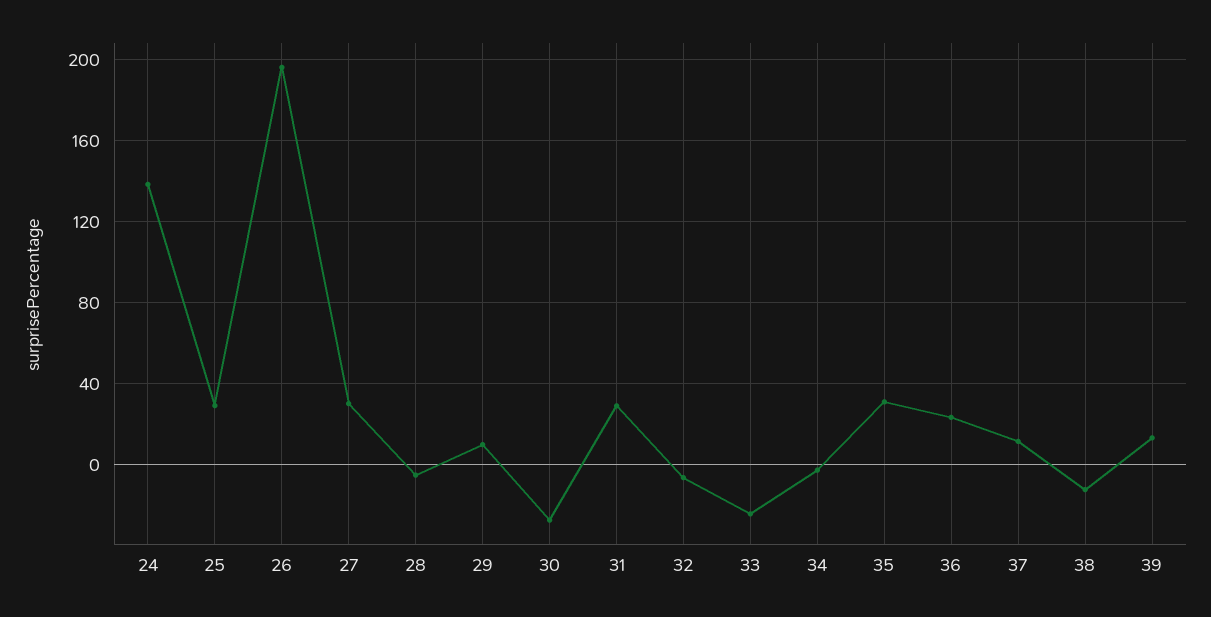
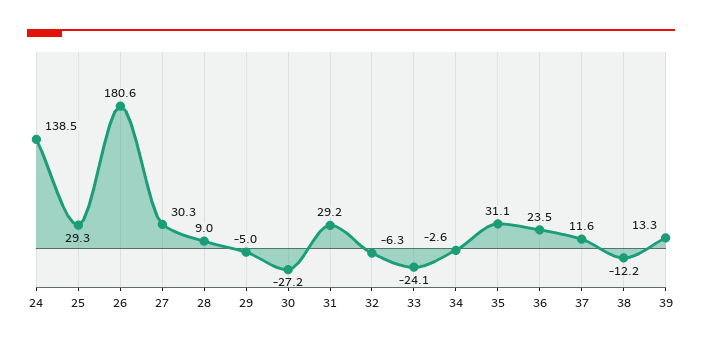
26: 195 -> 180.6
28: -5 -> 9
29: 10 -> -5

